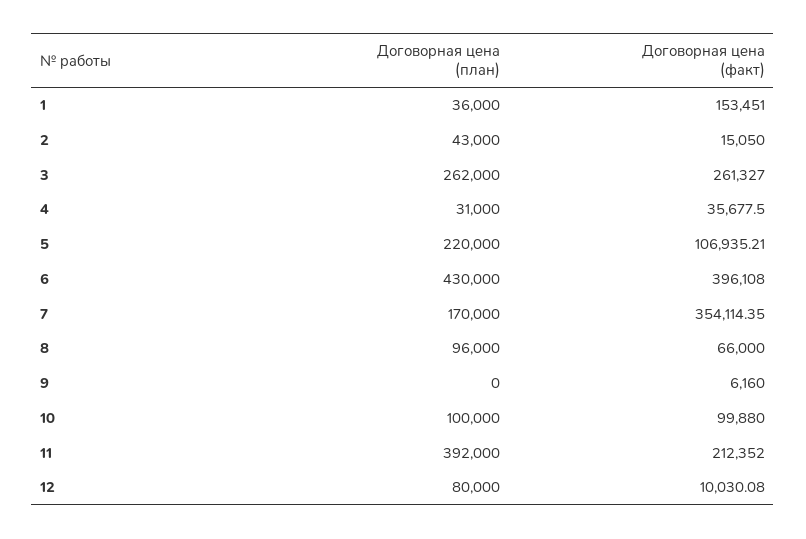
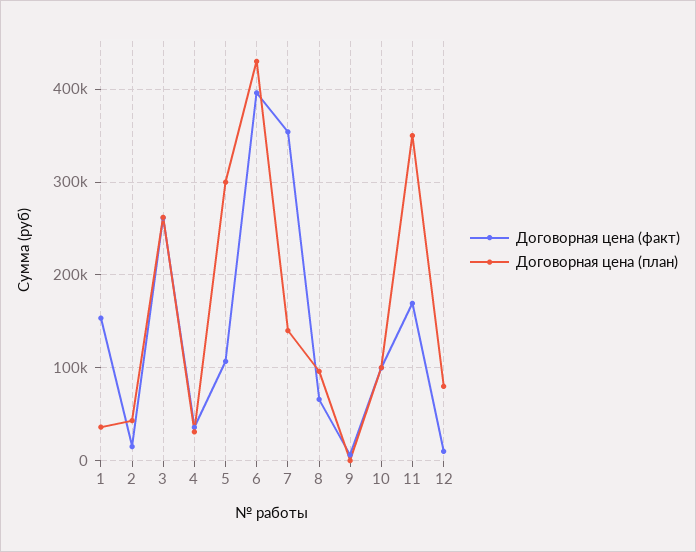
Договорная цена (план), 5: 220000 -> 300000
Договорная цена (план), 7: 170000 -> 140000
Договорная цена (план), 11: 392000 -> 350000
Договорная цена (факт), 11: 212352 -> 170000

